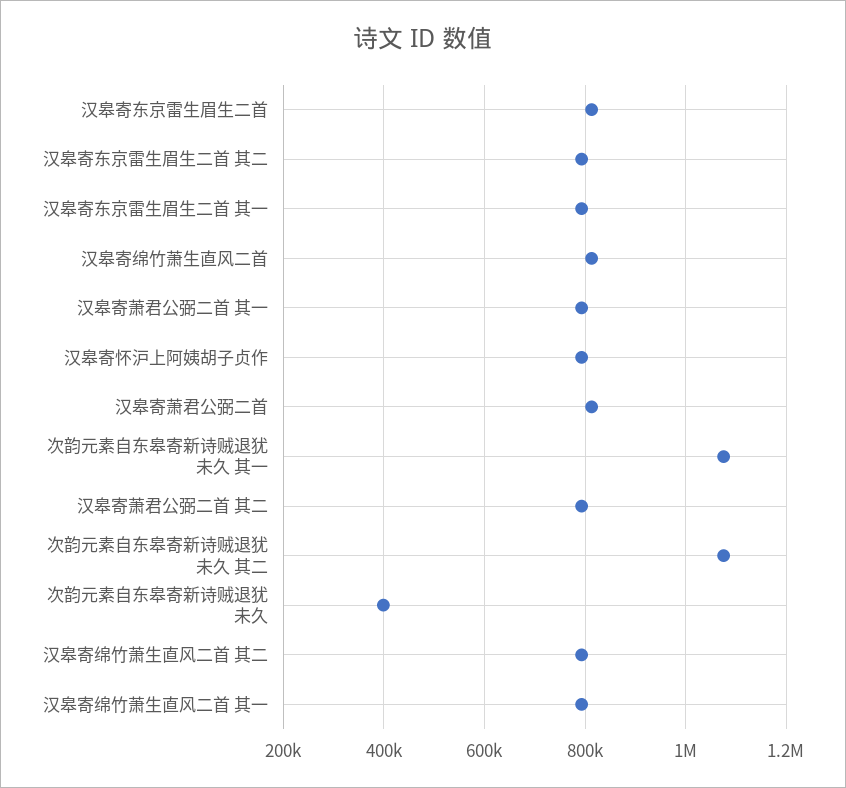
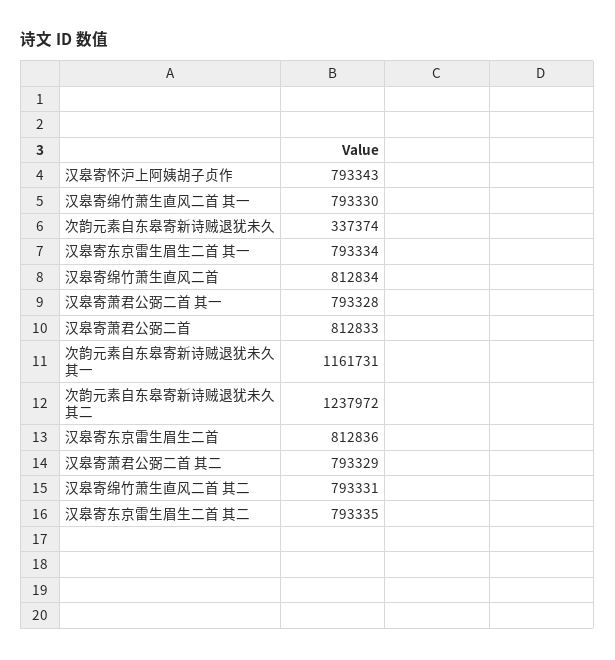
次韵元素自东皋寄新诗贼退犹未久 其一: 1080000 -> 1161731
次韵元素自东皋寄新诗贼退犹未久 其二: 1080000 -> 1237972
次韵元素自东皋寄新诗贼退犹未久: 400000 -> 337374

